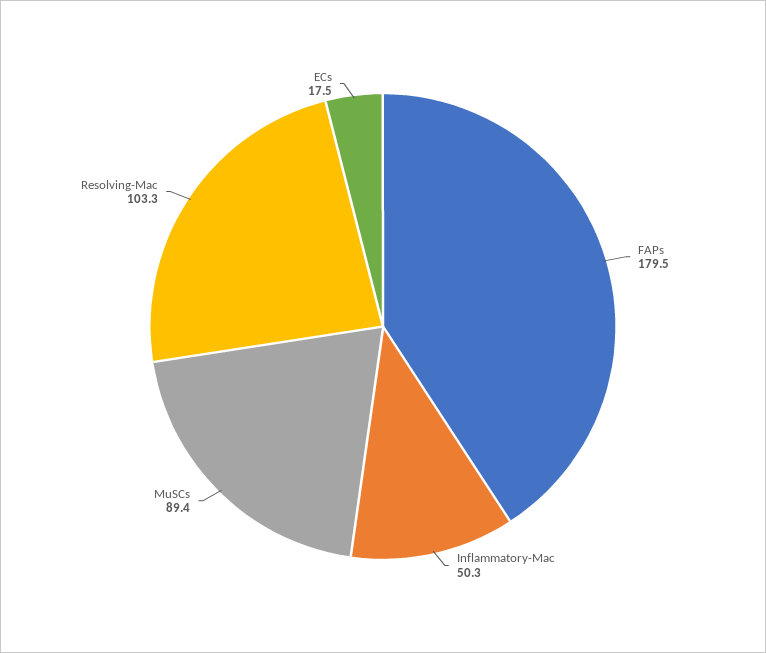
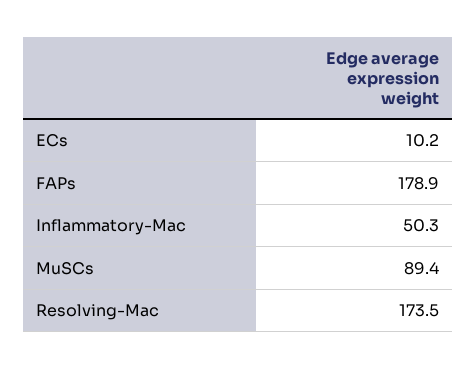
FAPs: 179.5 -> 178.9
Resolving-Mac: 103.3 -> 173.5
ECs: 17.5 -> 10.2

